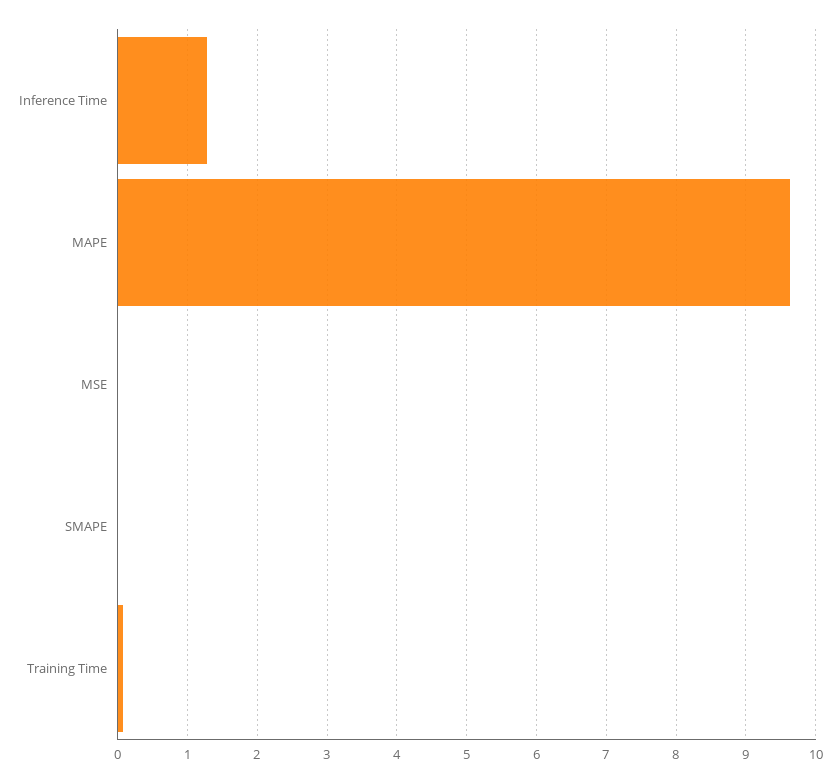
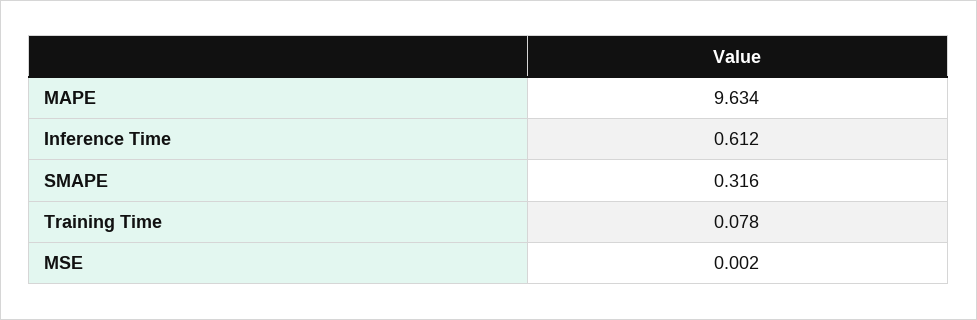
Inference Time: 1.3 -> 0.612
SMAPE: 0 -> 0.316

